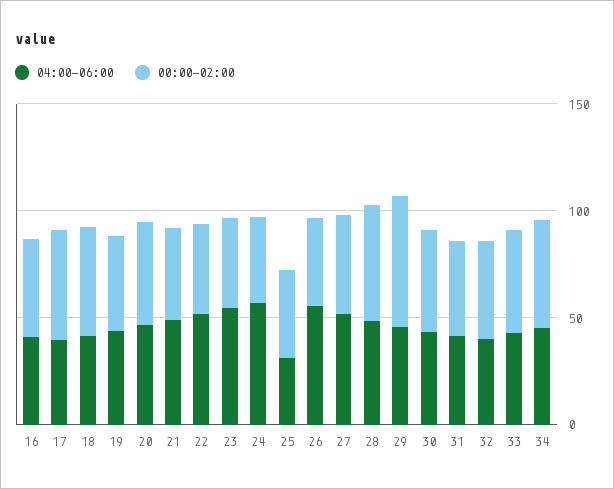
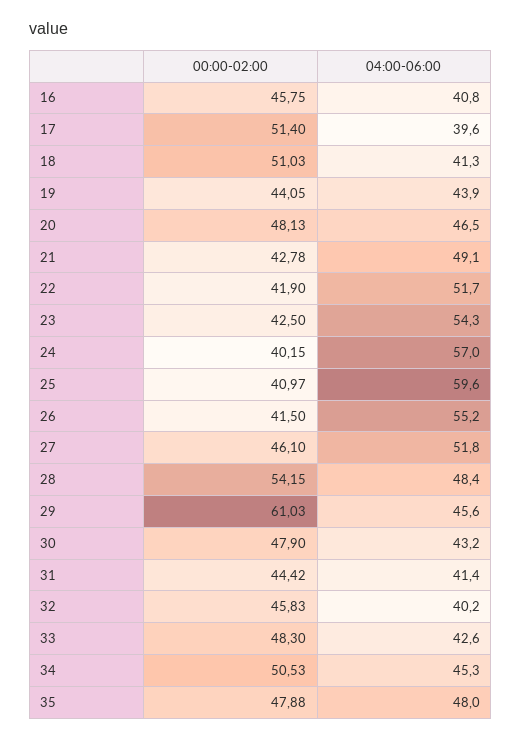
04:00-06:00, 25: 30 -> 59.6
00:00-02:00, 35: none -> 47.88
04:00-06:00, 35: none -> 48

